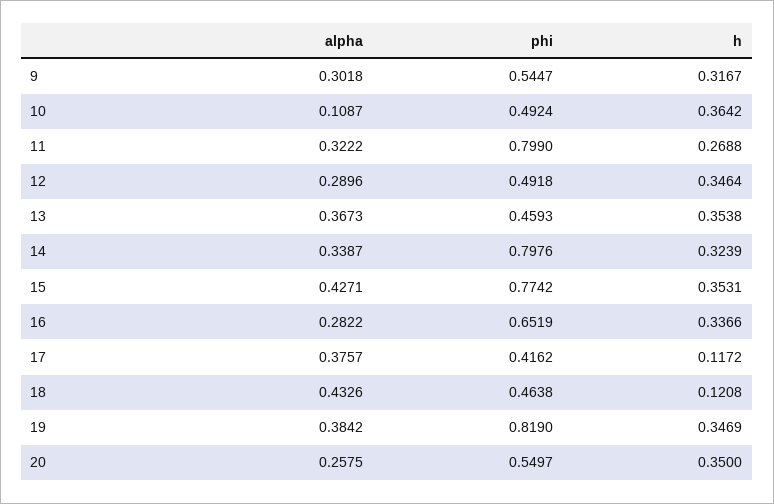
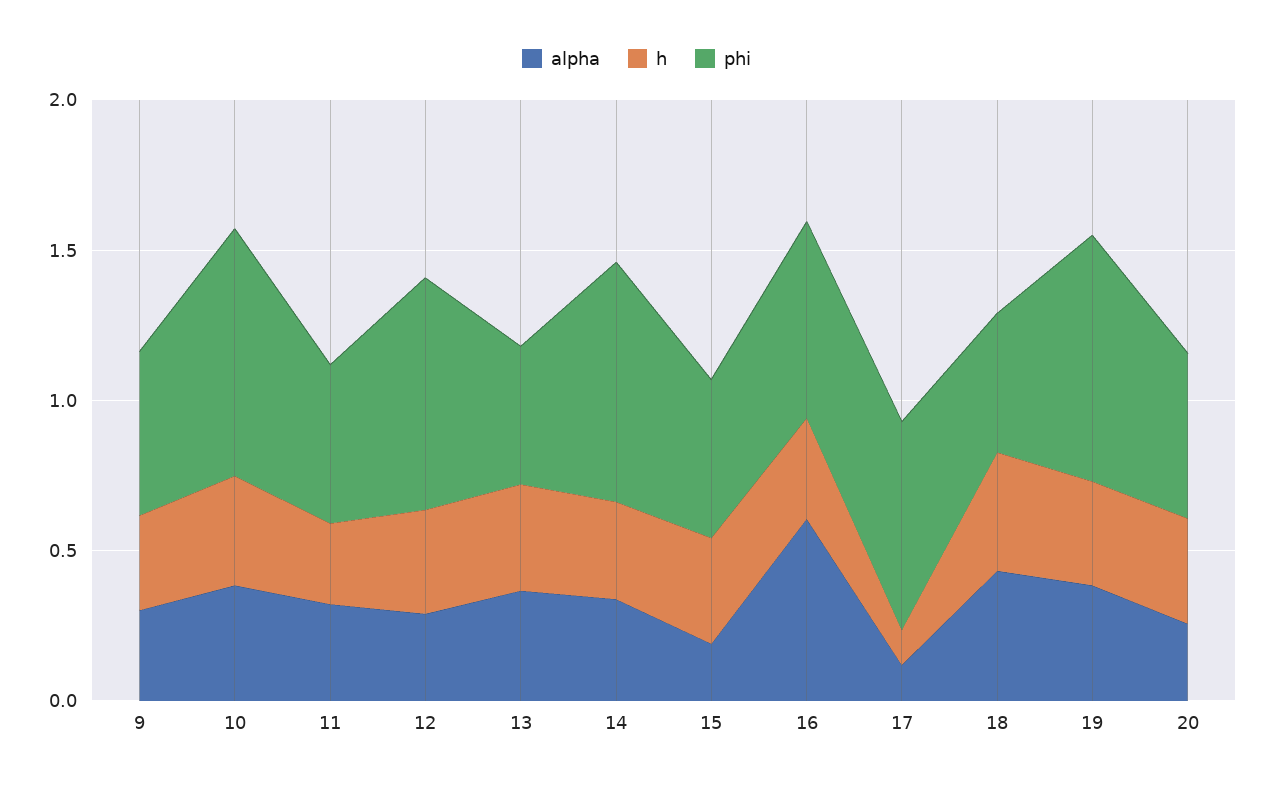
alpha, 10: 0.1087 -> 0.4
phi, 10: 0.4924 -> 0.8
phi, 11: 0.799 -> 0.5
phi, 12: 0.4918 -> 0.8
alpha, 15: 0.4271 -> 0.2
phi, 15: 0.7742 -> 0.5
alpha, 16: 0.2822 -> 0.6
alpha, 17: 0.3757 -> 0.1
phi, 17: 0.4162 -> 0.7
h, 18: 0.1208 -> 0.4

